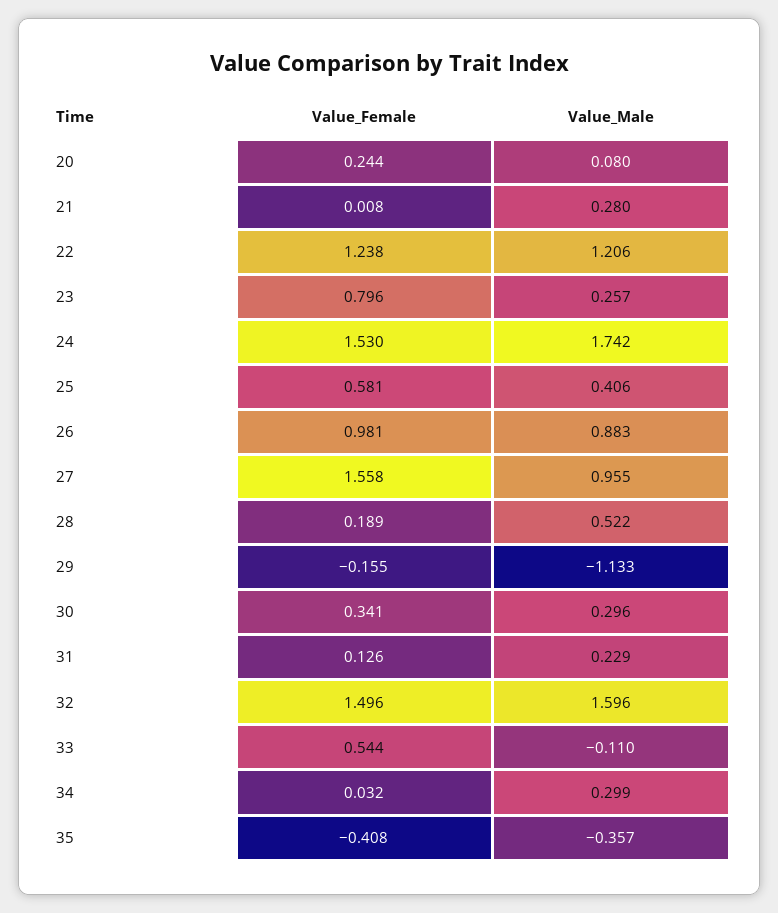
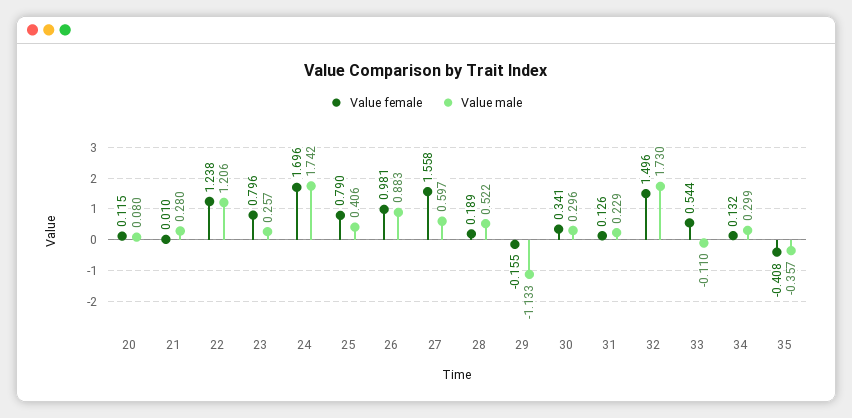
Value_Female, 20: 0.244 -> 0.115
Value_Female, 21: 0.008 -> 0.01
Value_Female, 24: 1.53 -> 1.696
Value_Female, 25: 0.581 -> 0.79
Value_Male, 27: 0.955 -> 0.597
Value_Male, 32: 1.596 -> 1.73
Value_Female, 34: 0.032 -> 0.132

